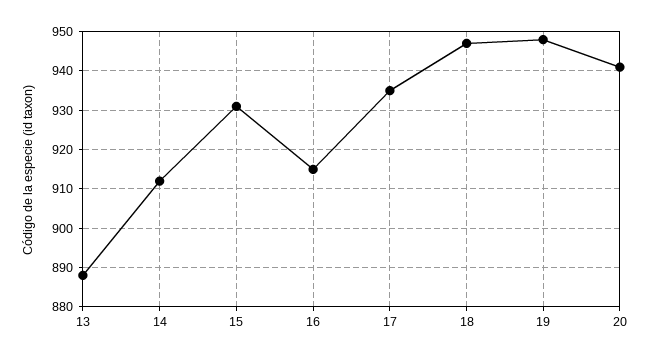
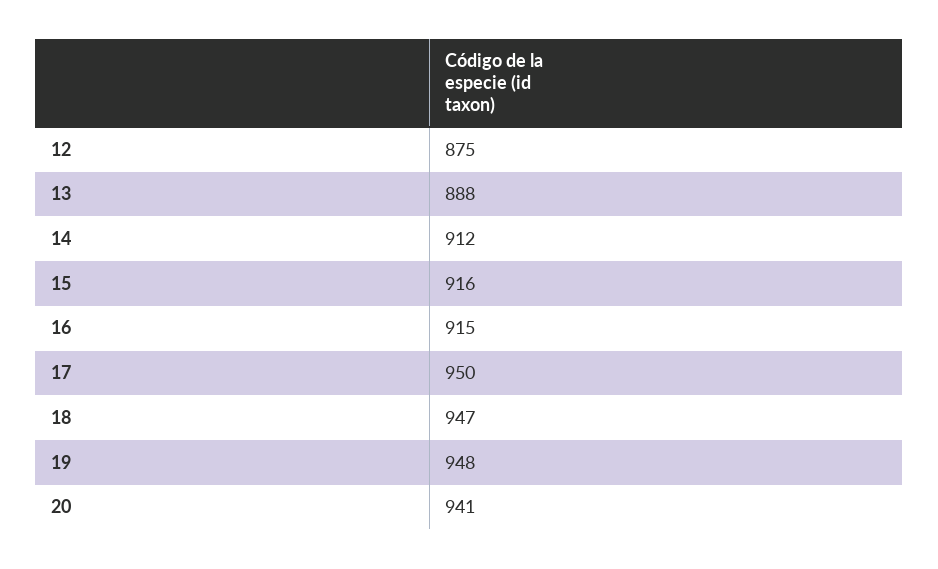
15: 930 -> 916
17: 935 -> 950
12: none -> 875

